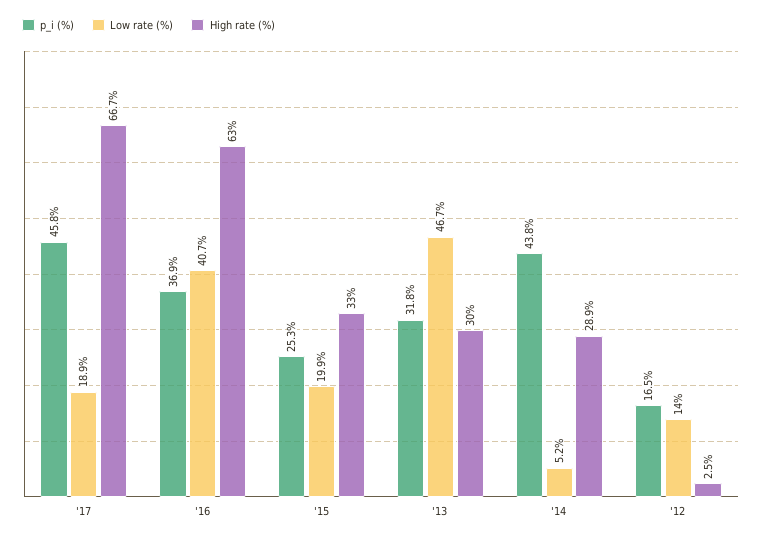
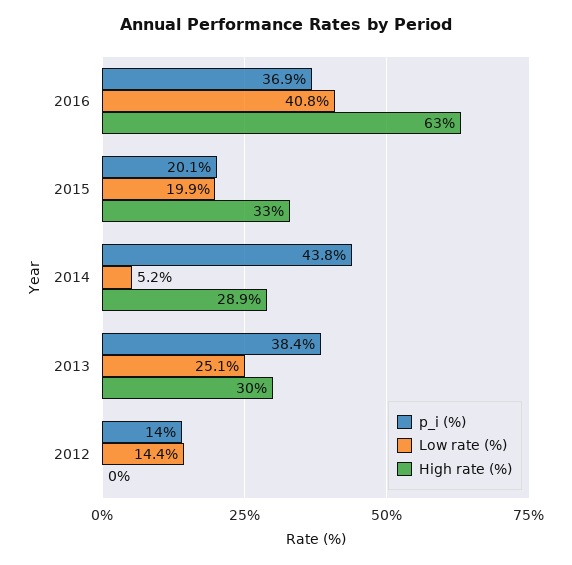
p_i (%), '17: 45.8 -> none
Low rate (%), '17: 18.9 -> none
High rate (%), '17: 66.7 -> none
Low rate (%), '16: 40.7 -> 40.8
p_i (%), '15: 25.3 -> 20.1
p_i (%), '13: 31.8 -> 38.4
Low rate (%), '13: 46.7 -> 25.1
p_i (%), '12: 16.5 -> 14
Low rate (%), '12: 14 -> 14.4
High rate (%), '12: 2.5 -> 0

